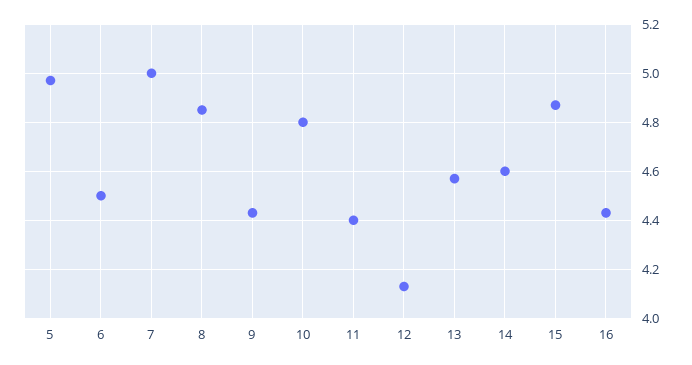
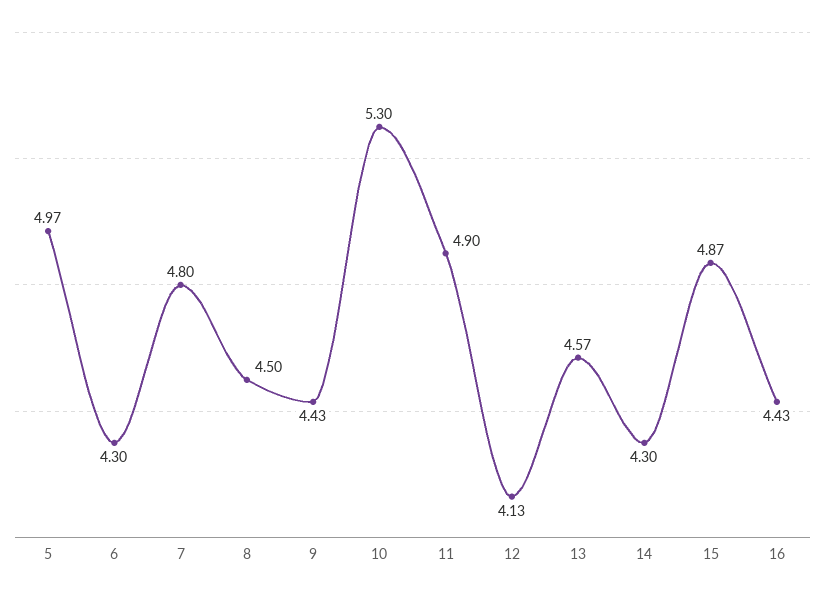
6: 4.5 -> 4.3
7: 5 -> 4.8
8: 4.85 -> 4.5
10: 4.8 -> 5.3
11: 4.4 -> 4.9
14: 4.6 -> 4.3

